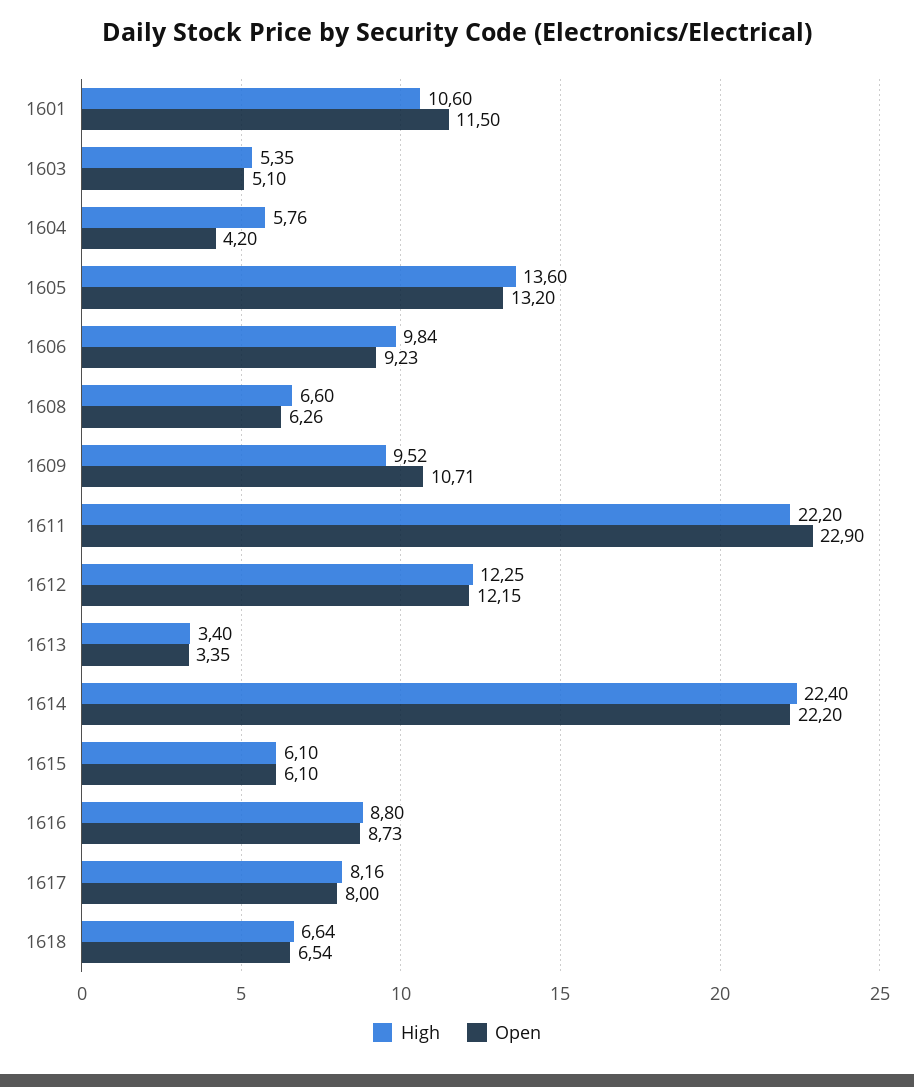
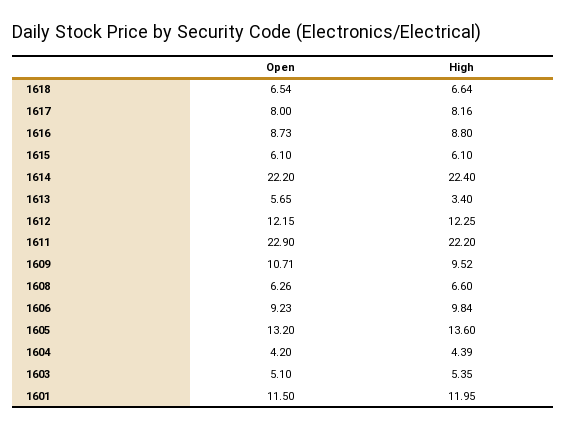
High, 1601: 10.6 -> 11.95
High, 1604: 5.76 -> 4.39
Open, 1613: 3.35 -> 5.65

